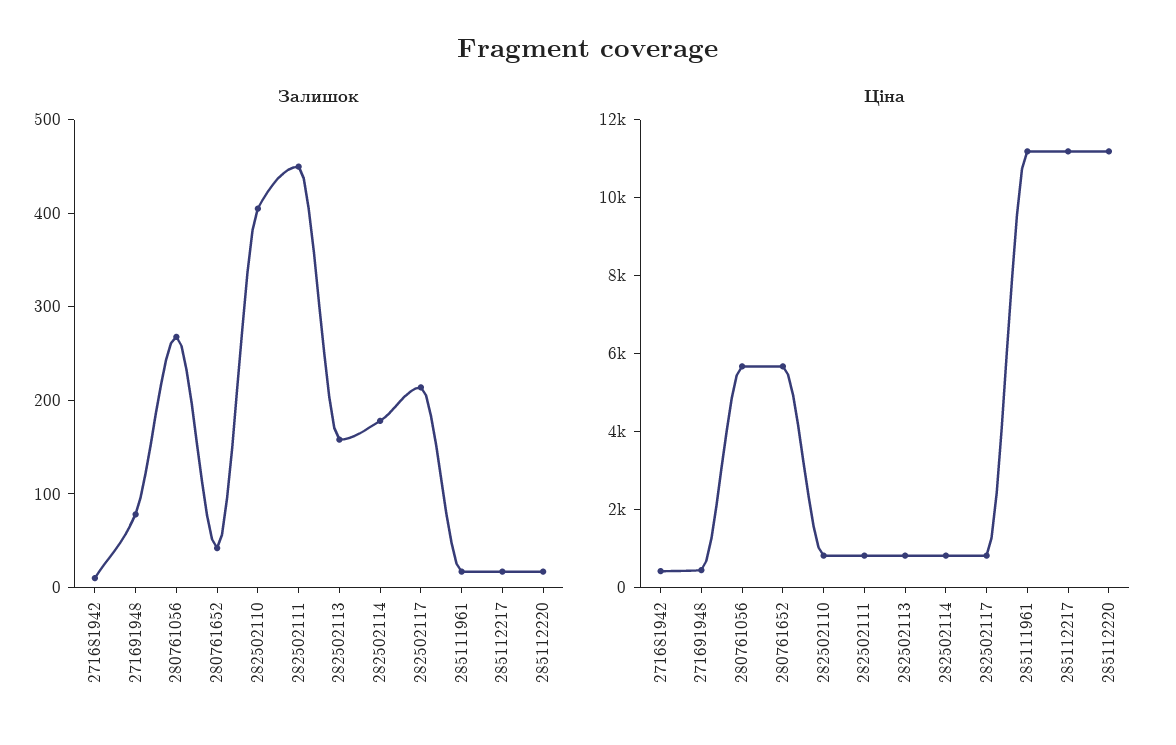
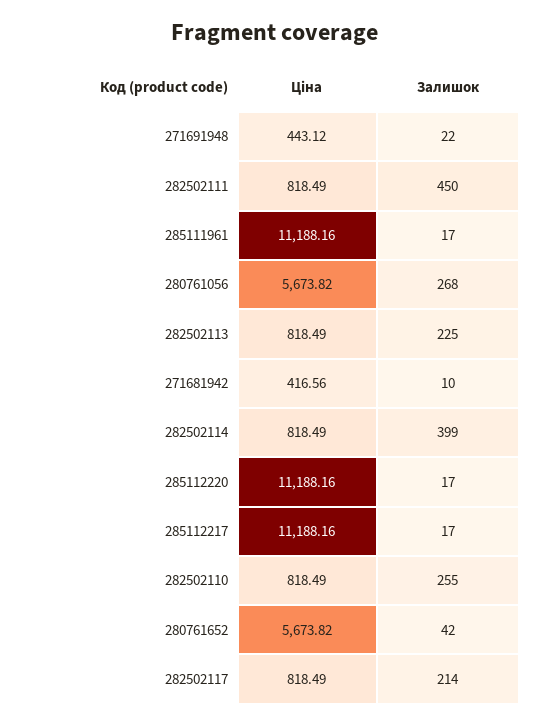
Залишок, 271691948: 80 -> 22
Залишок, 282502110: 400 -> 255
Залишок, 282502113: 160 -> 225
Залишок, 282502114: 180 -> 399

